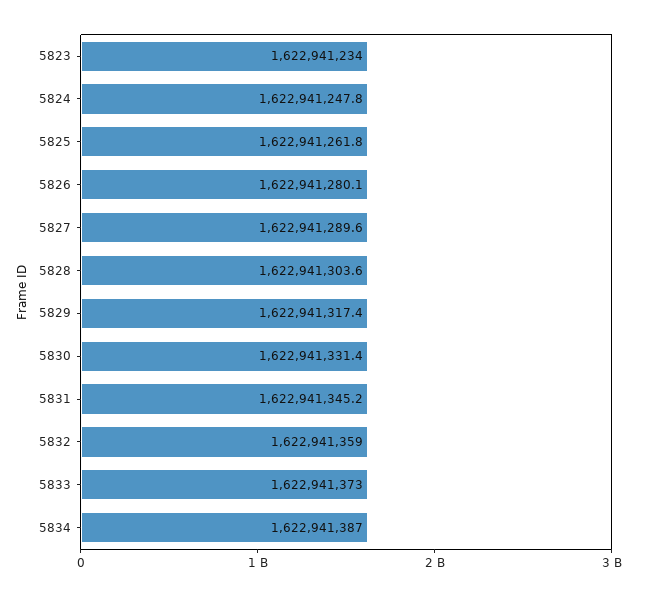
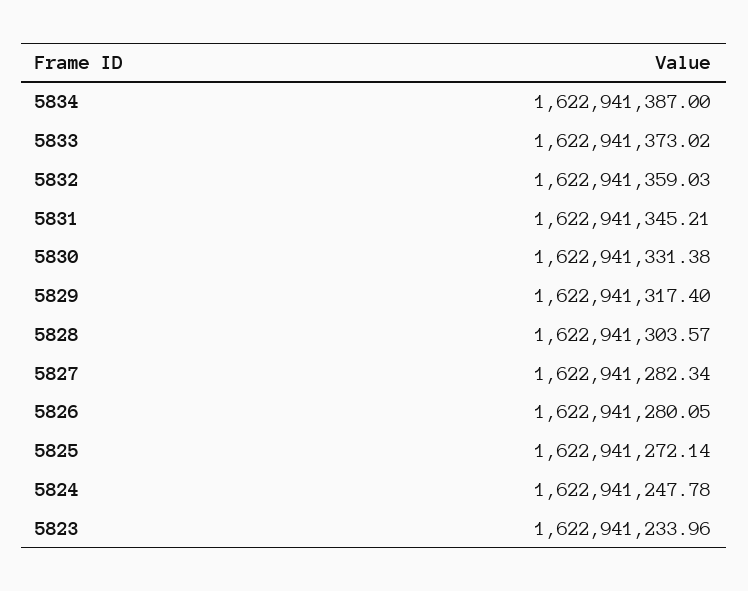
5825: 1622941261.8 -> 1622941272.14
5827: 1622941289.6 -> 1622941282.34

